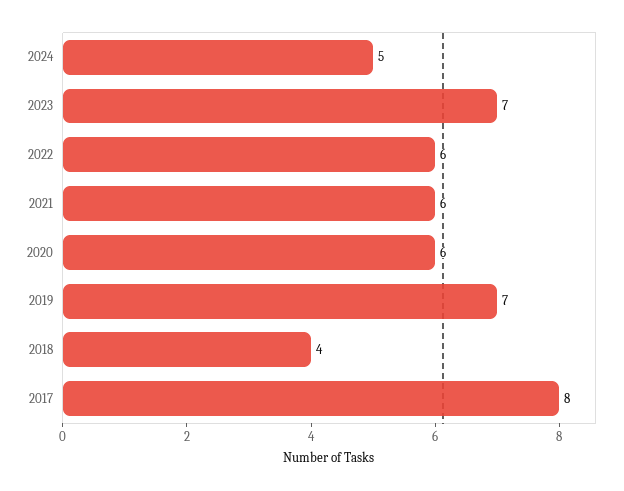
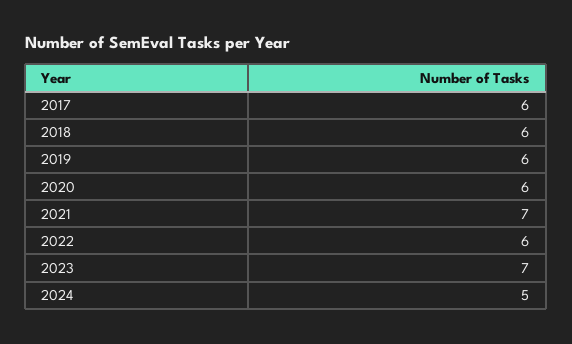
2021: 6 -> 7
2019: 7 -> 6
2018: 4 -> 6
2017: 8 -> 6

